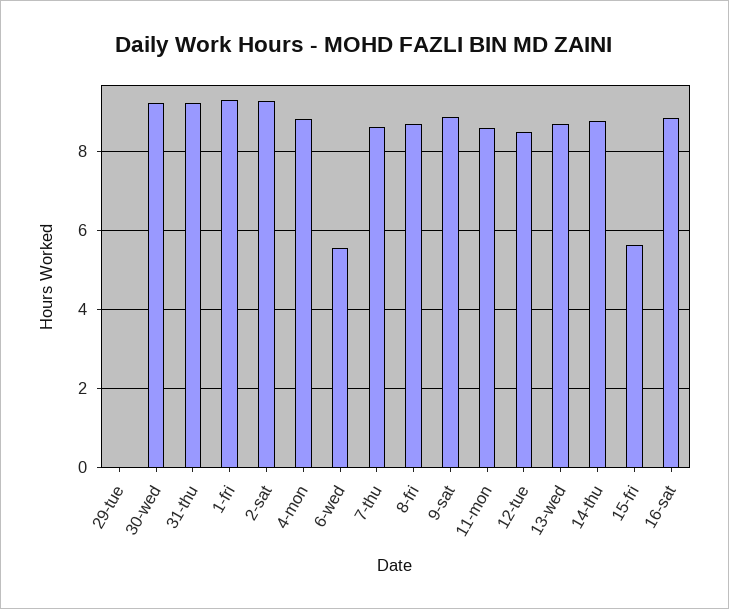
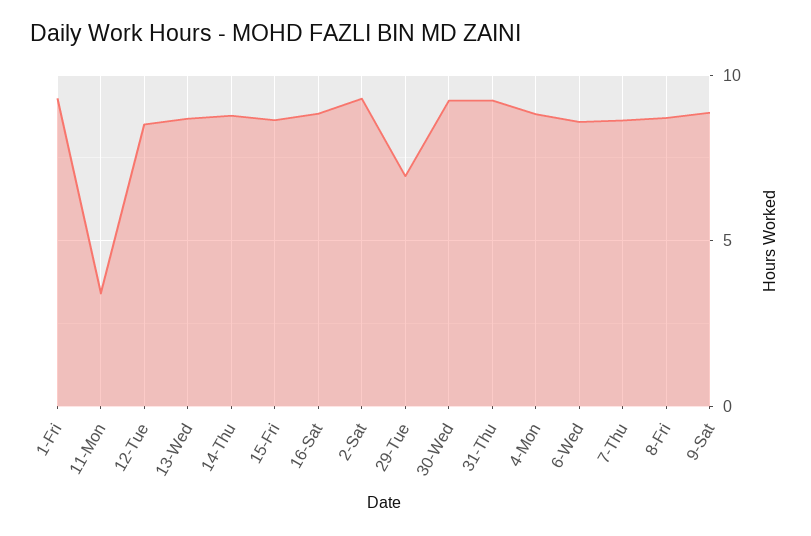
29-tue: 0 -> 7
6-wed: 5.6 -> 8.5
11-mon: 8.6 -> 3.5
15-fri: 5.6 -> 8.5

